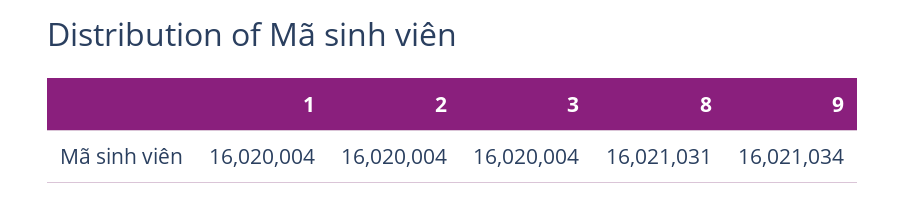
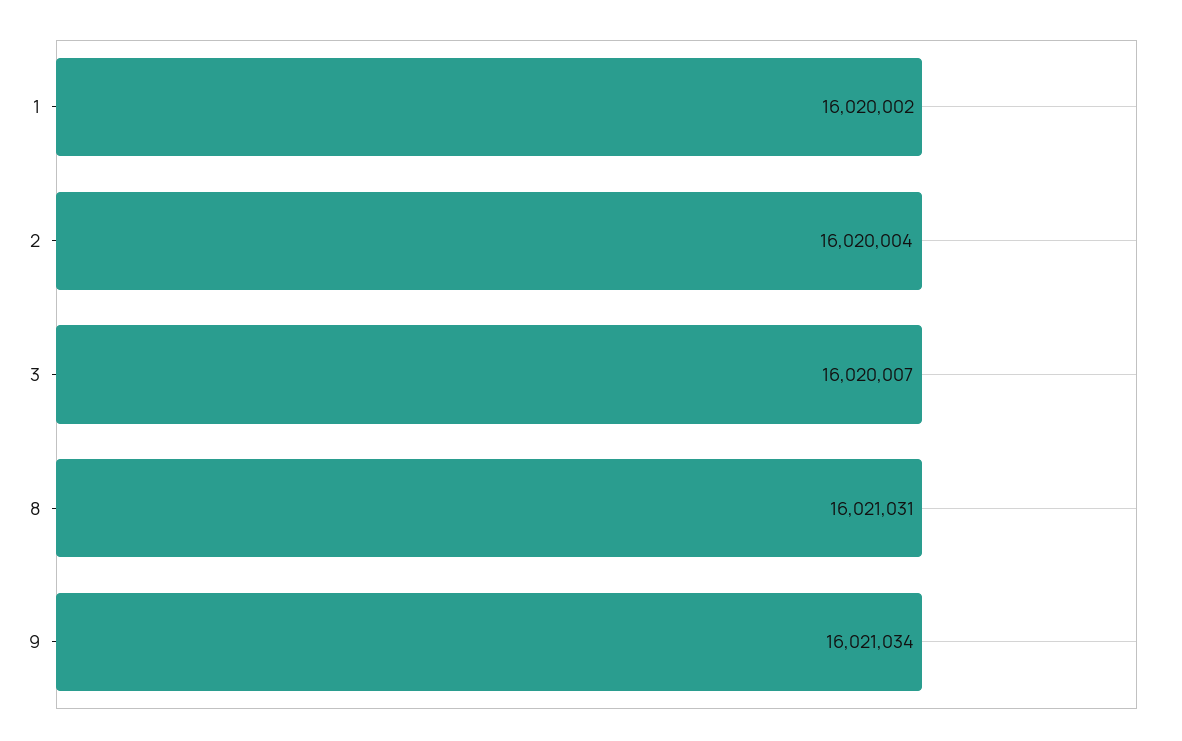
1: 16020004 -> 16020002
3: 16020004 -> 16020007

